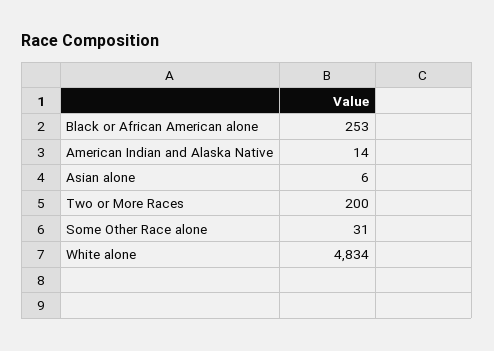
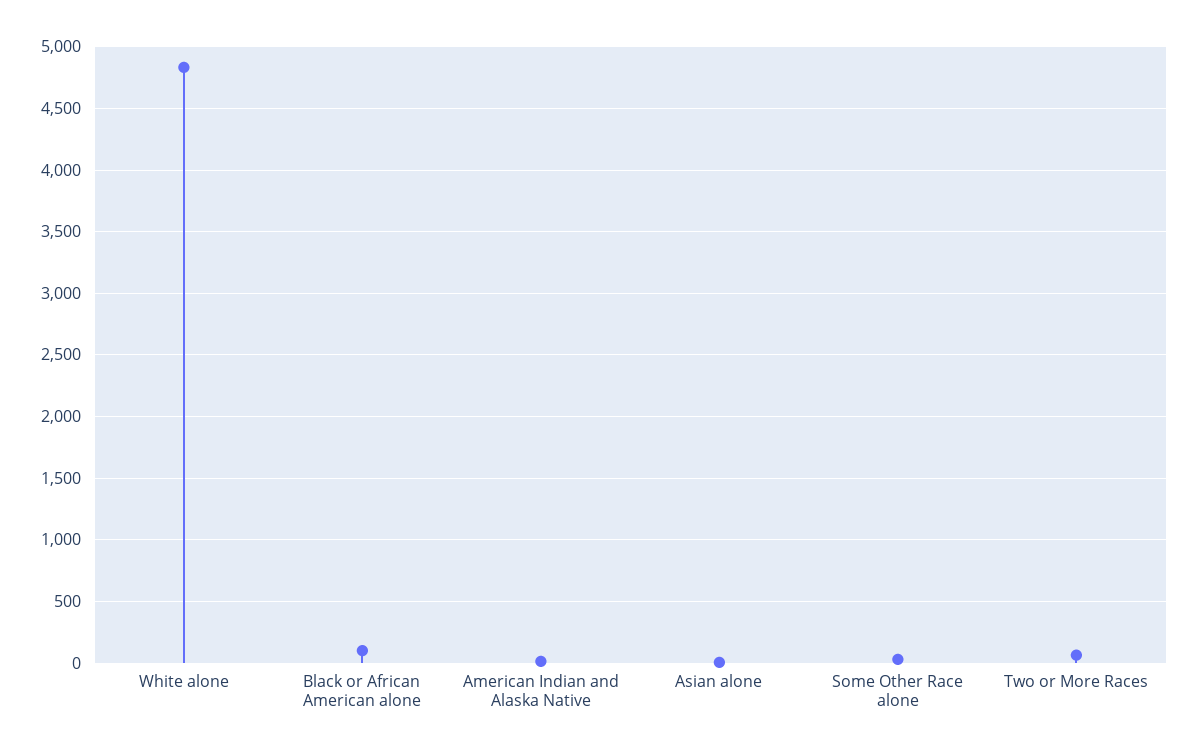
Black or African American alone: 253 -> 100
Two or More Races: 200 -> 50

